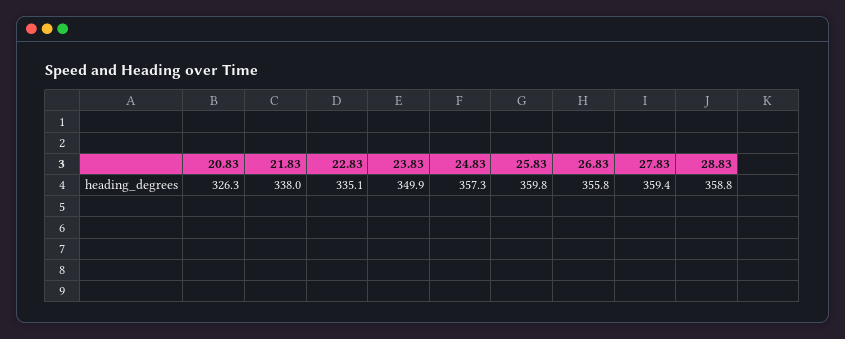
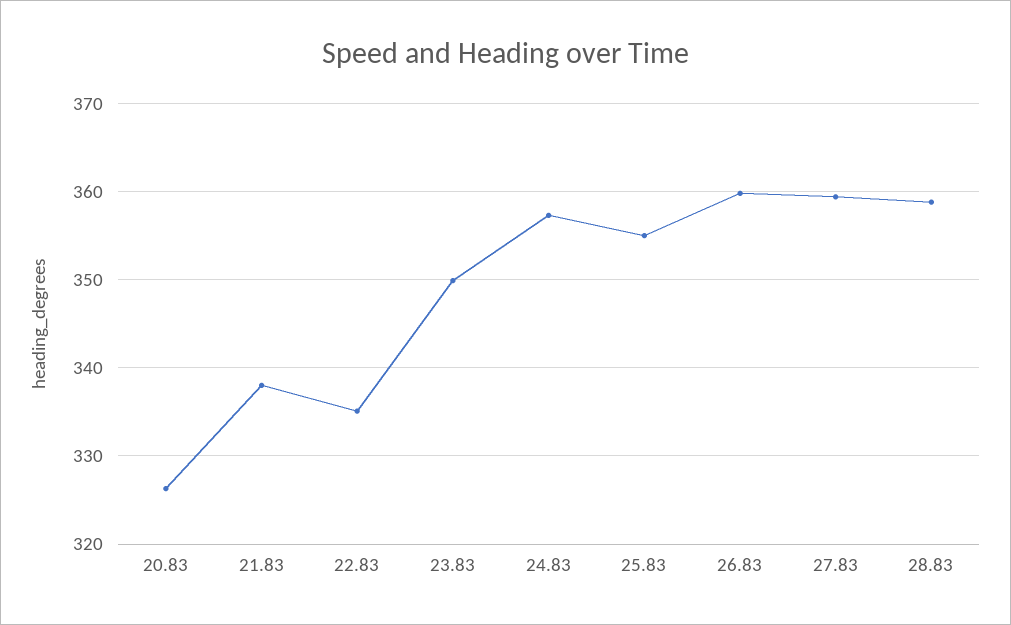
25.83: 359.8 -> 355
26.83: 355.8 -> 360

